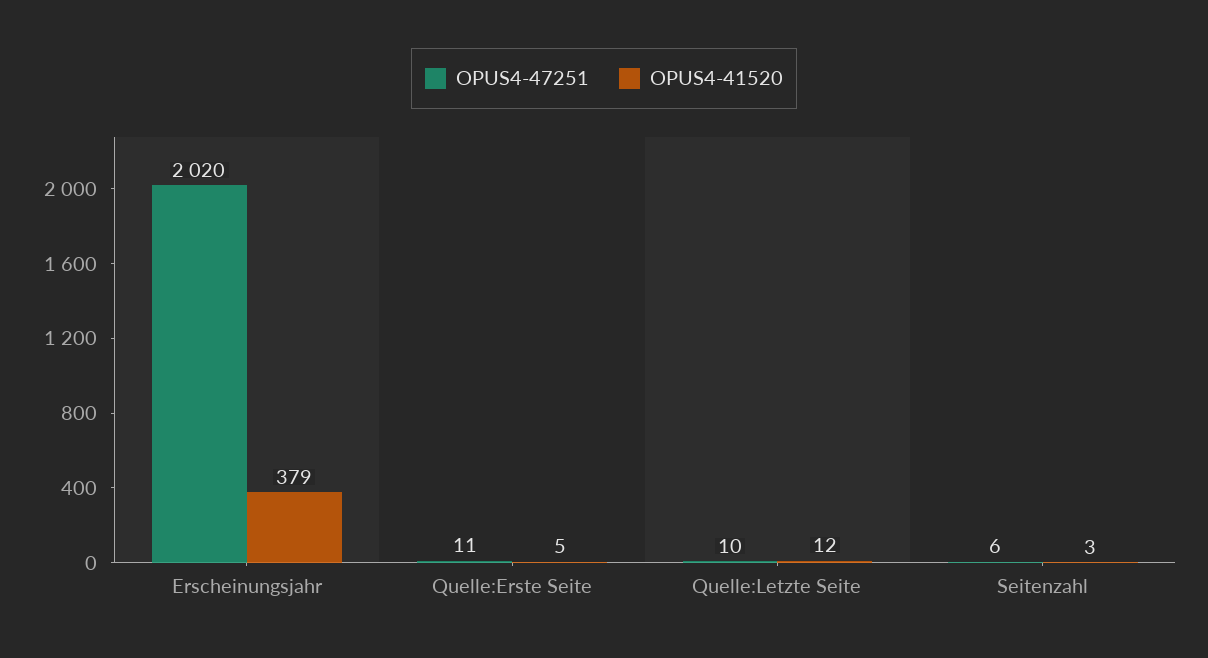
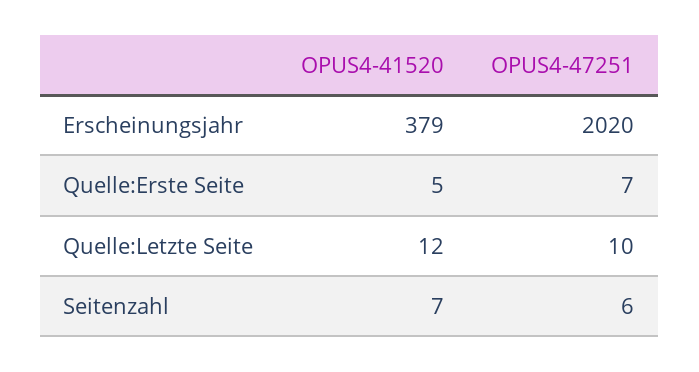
OPUS4-47251, Quelle:Erste Seite: 11 -> 7
OPUS4-41520, Seitenzahl: 3 -> 7

